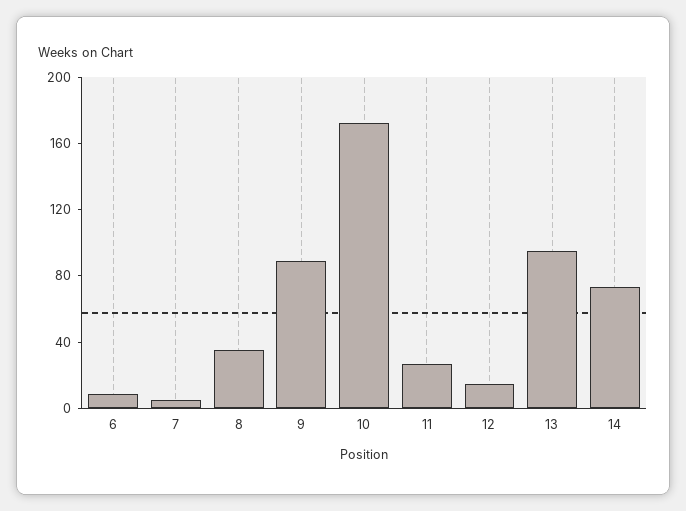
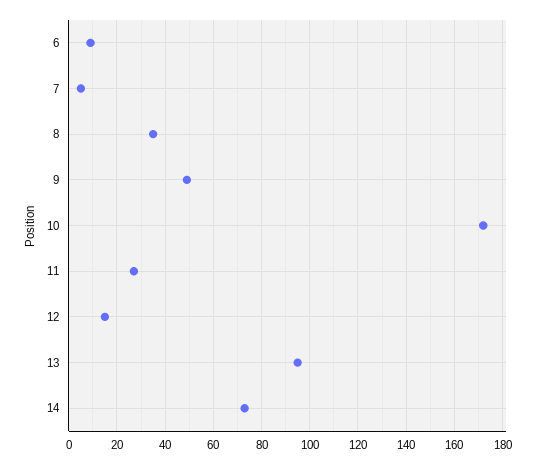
9: 90 -> 50

